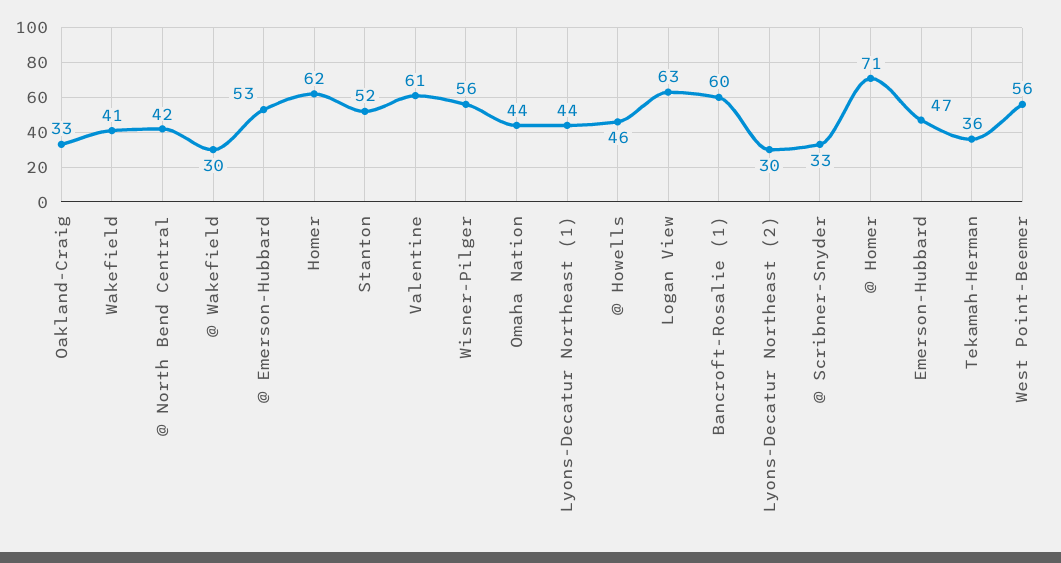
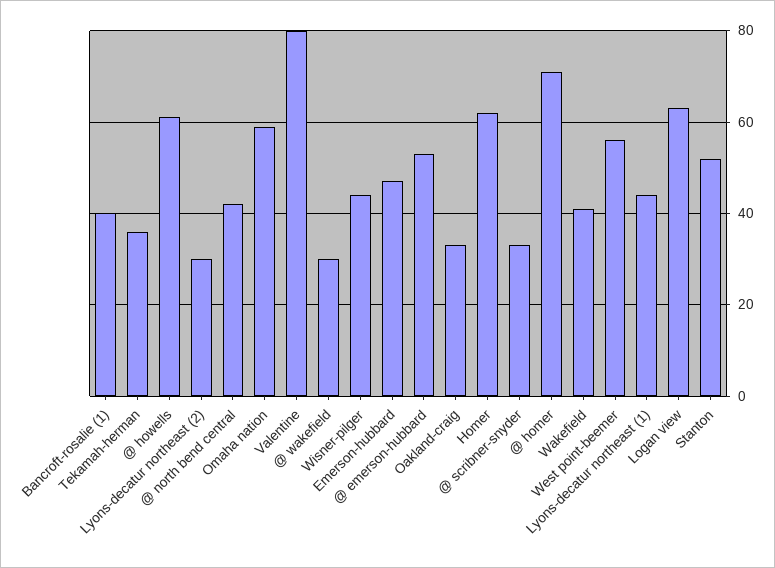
Valentine: 61 -> 80
Wisner-Pilger: 56 -> 45
Omaha Nation: 44 -> 60
@ Howells: 46 -> 60
Bancroft-Rosalie (1): 60 -> 40

